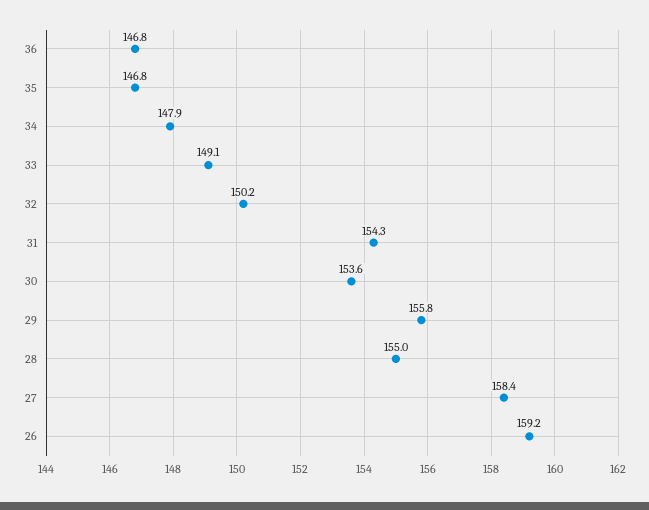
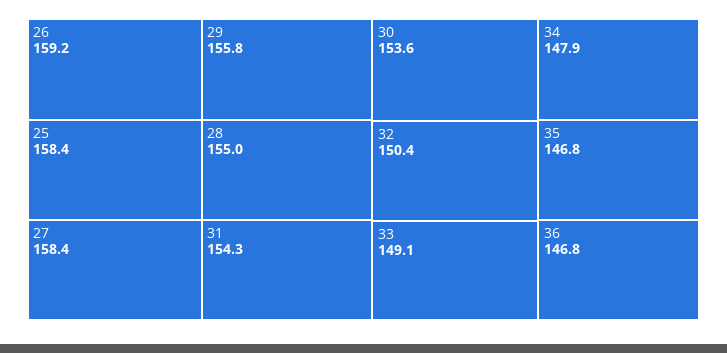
32: 150.2 -> 150.4
25: none -> 158.4

